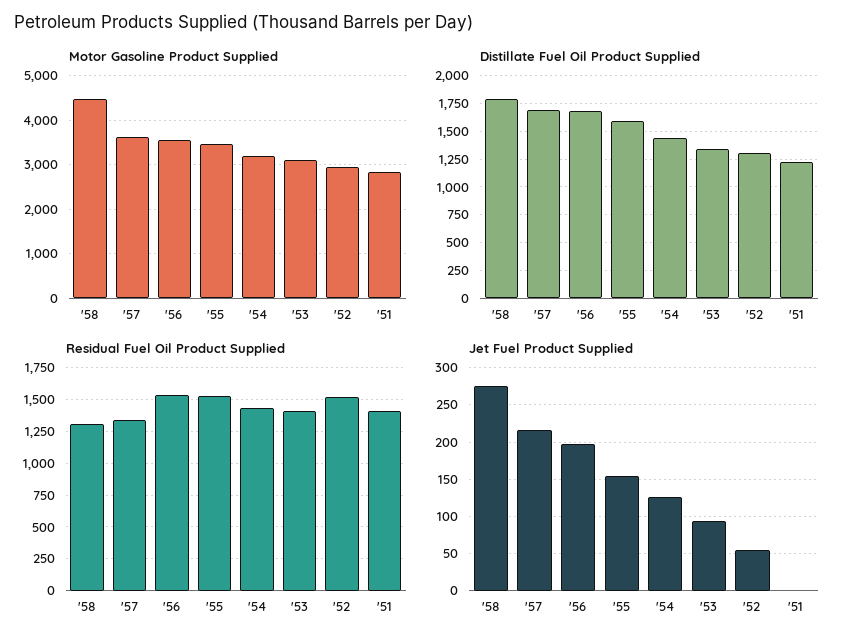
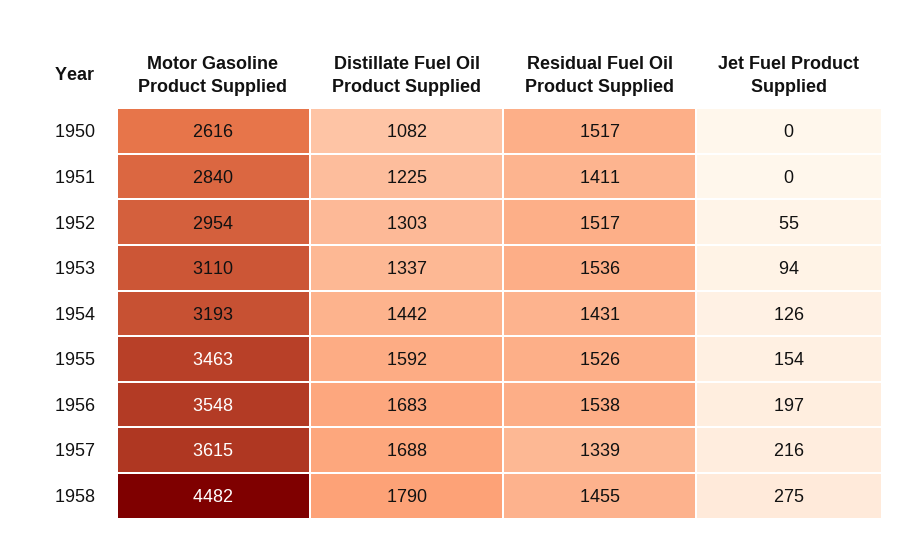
Residual Fuel Oil Product Supplied, '58: 1300 -> 1455
Residual Fuel Oil Product Supplied, '53: 1400 -> 1536
Motor Gasoline Product Supplied, 1950: none -> 2616
Distillate Fuel Oil Product Supplied, 1950: none -> 1082
Residual Fuel Oil Product Supplied, 1950: none -> 1517
Jet Fuel Product Supplied, 1950: none -> 0

